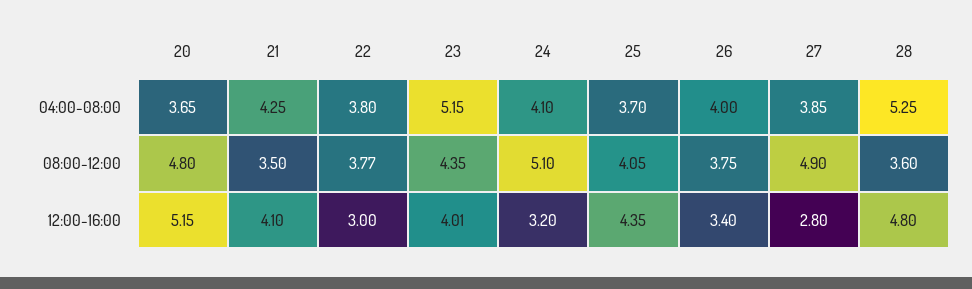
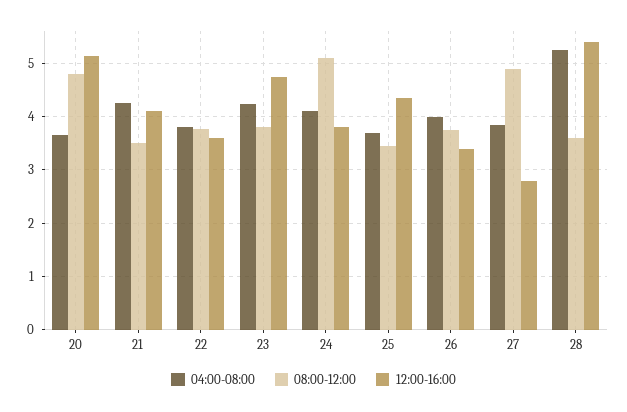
04:00-08:00, 23: 5.15 -> 4.2
08:00-12:00, 23: 4.35 -> 3.8
08:00-12:00, 25: 4.05 -> 3.4
12:00-16:00, 22: 3 -> 3.6
12:00-16:00, 23: 4.01 -> 4.8
12:00-16:00, 24: 3.2 -> 3.8
12:00-16:00, 28: 4.8 -> 5.4

